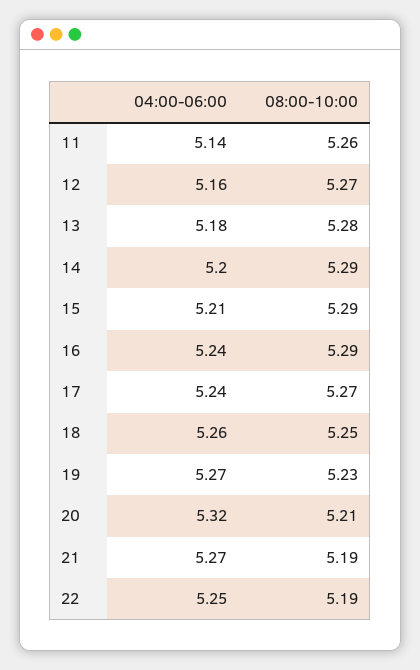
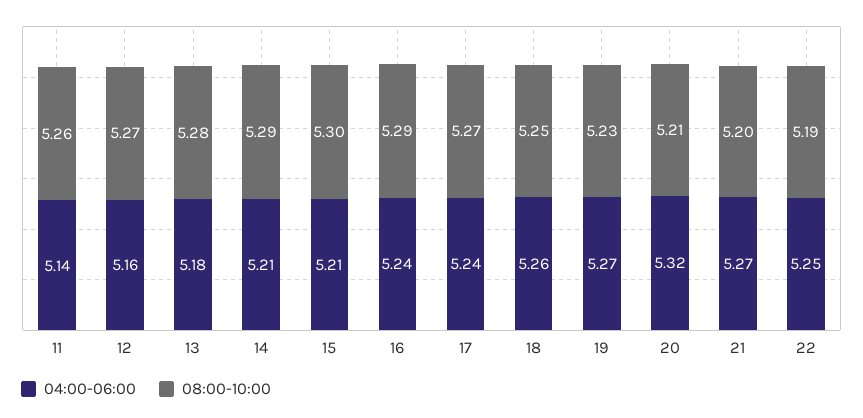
04:00-06:00, 14: 5.2 -> 5.21
08:00-10:00, 15: 5.29 -> 5.3
08:00-10:00, 21: 5.19 -> 5.2

